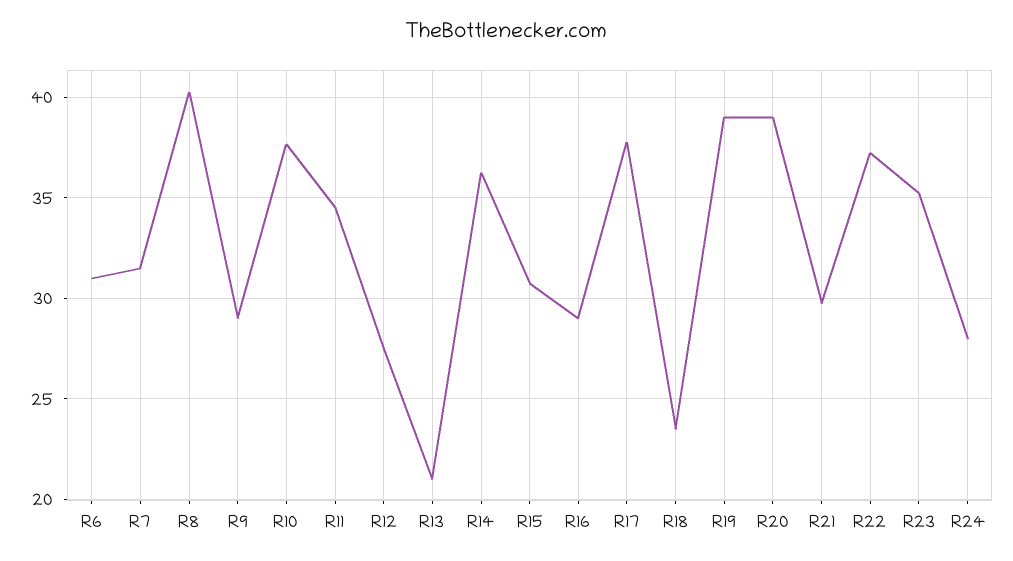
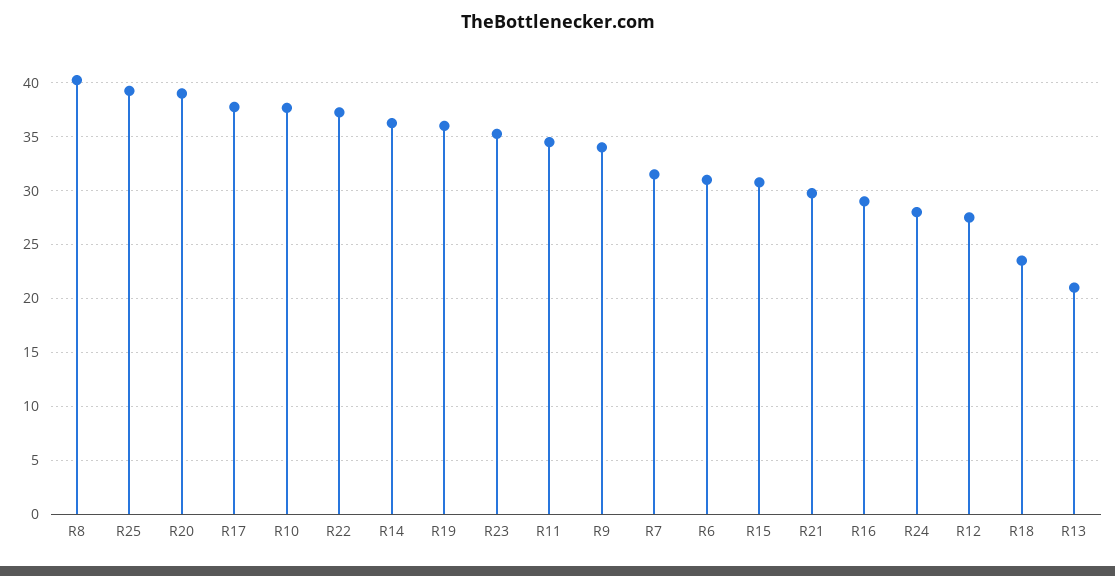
R9: 29 -> 34
R19: 39 -> 36
R25: none -> 39

